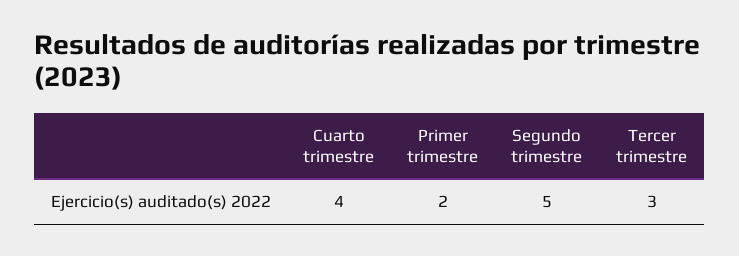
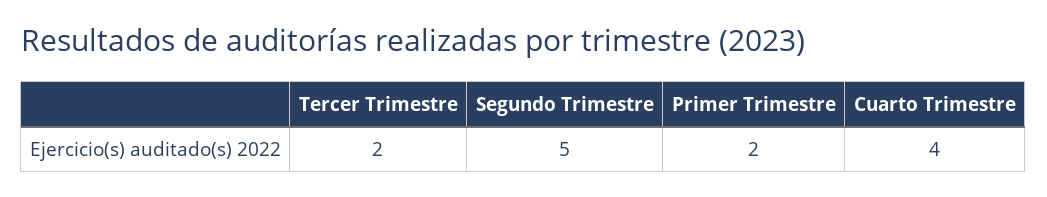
Tercer trimestre: 3 -> 2

